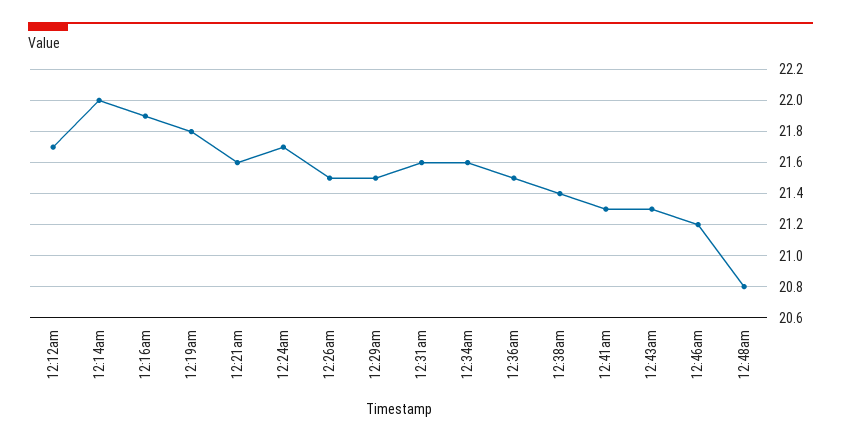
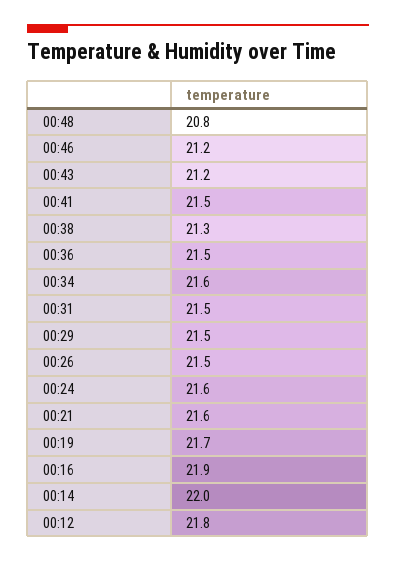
12:12am: 21.7 -> 21.8
12:19am: 21.8 -> 21.7
12:24am: 21.7 -> 21.6
12:31am: 21.6 -> 21.5
12:38am: 21.4 -> 21.3
12:41am: 21.3 -> 21.5
12:43am: 21.3 -> 21.2

